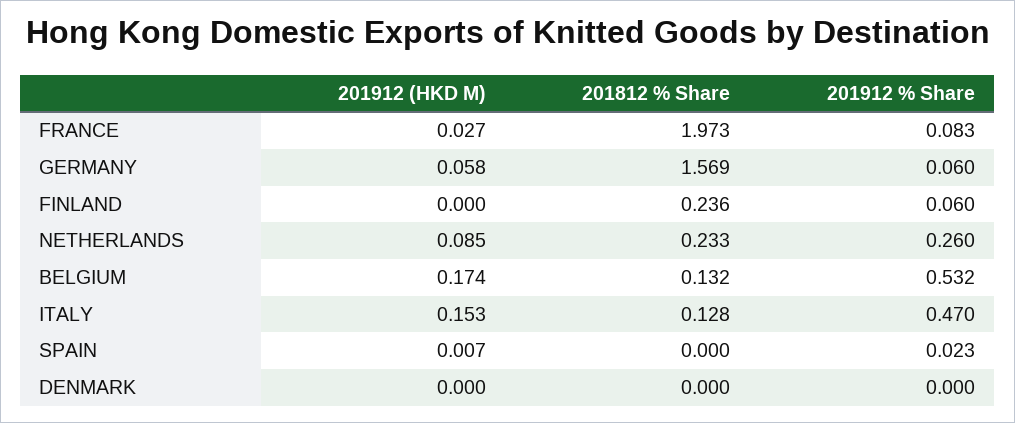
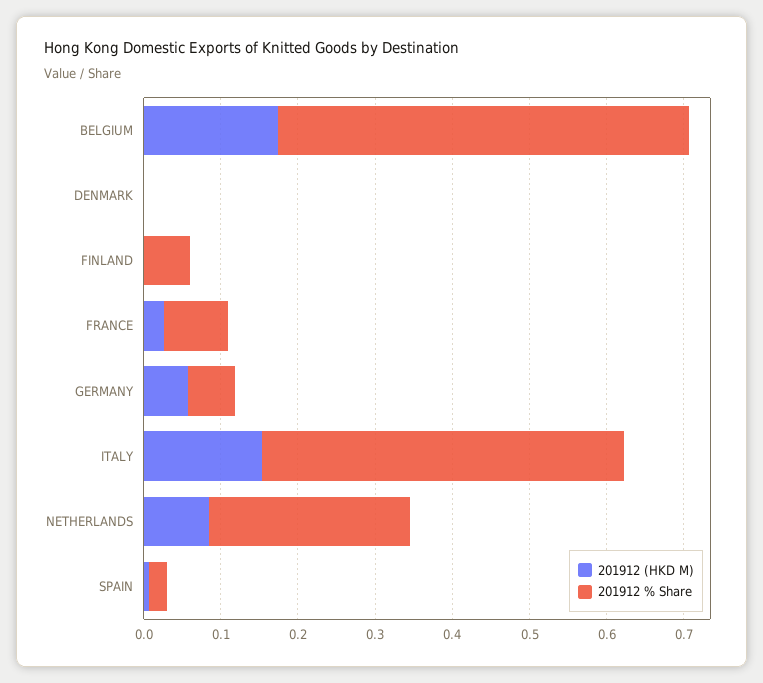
201812 % Share, FRANCE: 1.973 -> none
201812 % Share, GERMANY: 1.569 -> none
201812 % Share, FINLAND: 0.236 -> none
201812 % Share, NETHERLANDS: 0.233 -> none
201812 % Share, BELGIUM: 0.132 -> none
201812 % Share, ITALY: 0.128 -> none
201812 % Share, SPAIN: 0 -> none
201812 % Share, DENMARK: 0 -> none

